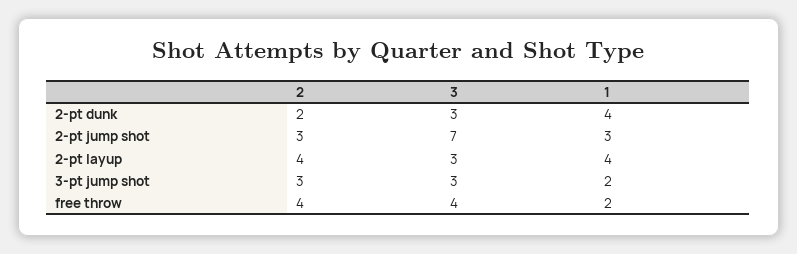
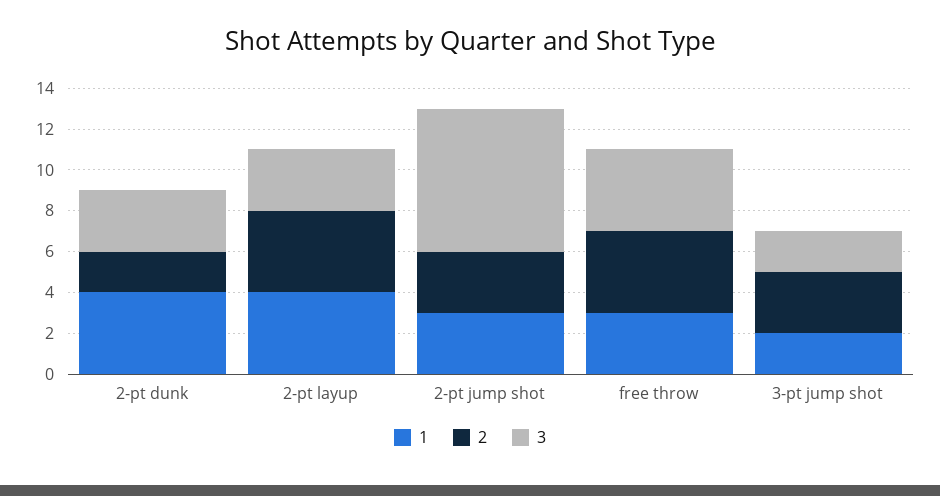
3, 3-pt jump shot: 3 -> 2
1, free throw: 2 -> 3

